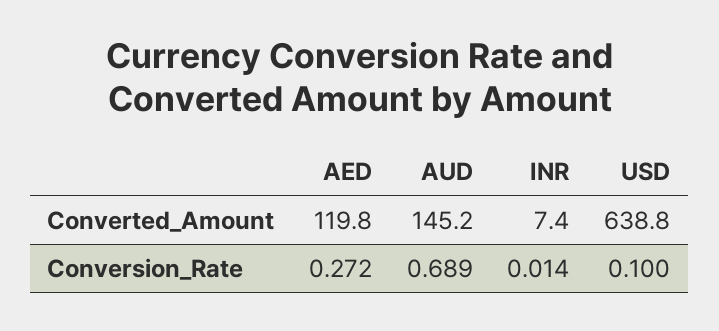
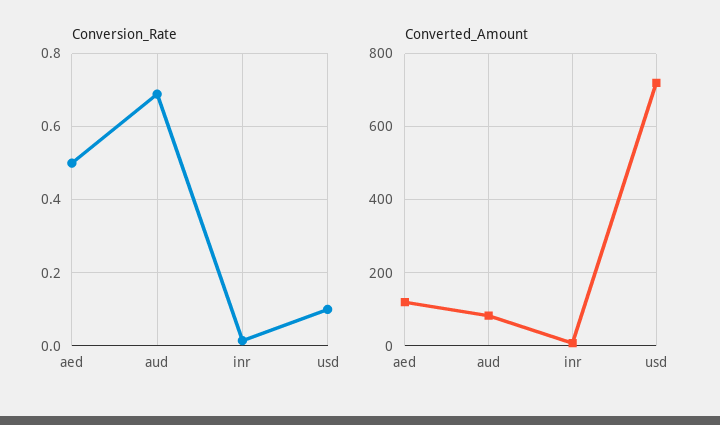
Converted_Amount, AUD: 145.2 -> 80
Converted_Amount, USD: 638.8 -> 720
Conversion_Rate, AED: 0.272 -> 0.5

